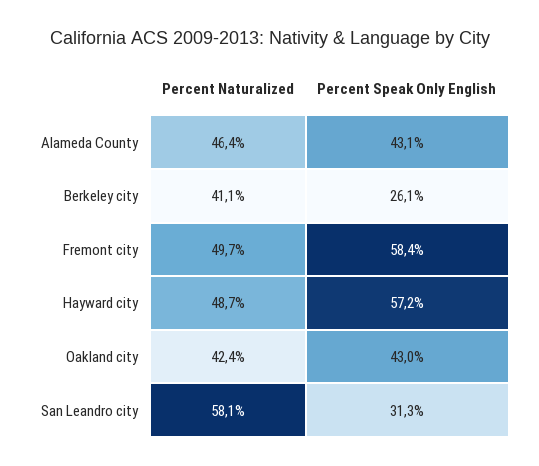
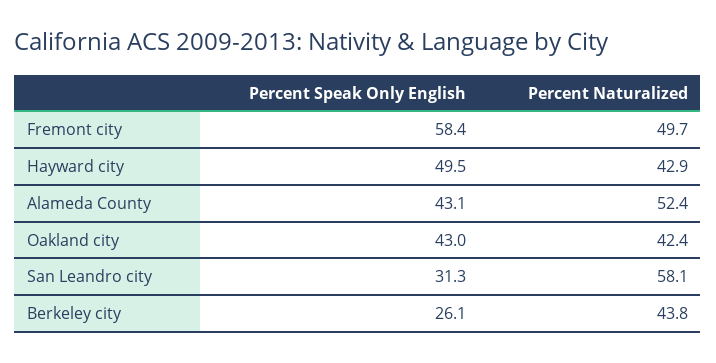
Percent Naturalized, Alameda County: 46.4 -> 52.4
Percent Naturalized, Berkeley city: 41.1 -> 43.8
Percent Naturalized, Hayward city: 48.7 -> 42.9
Percent Speak Only English, Hayward city: 57.2 -> 49.5

